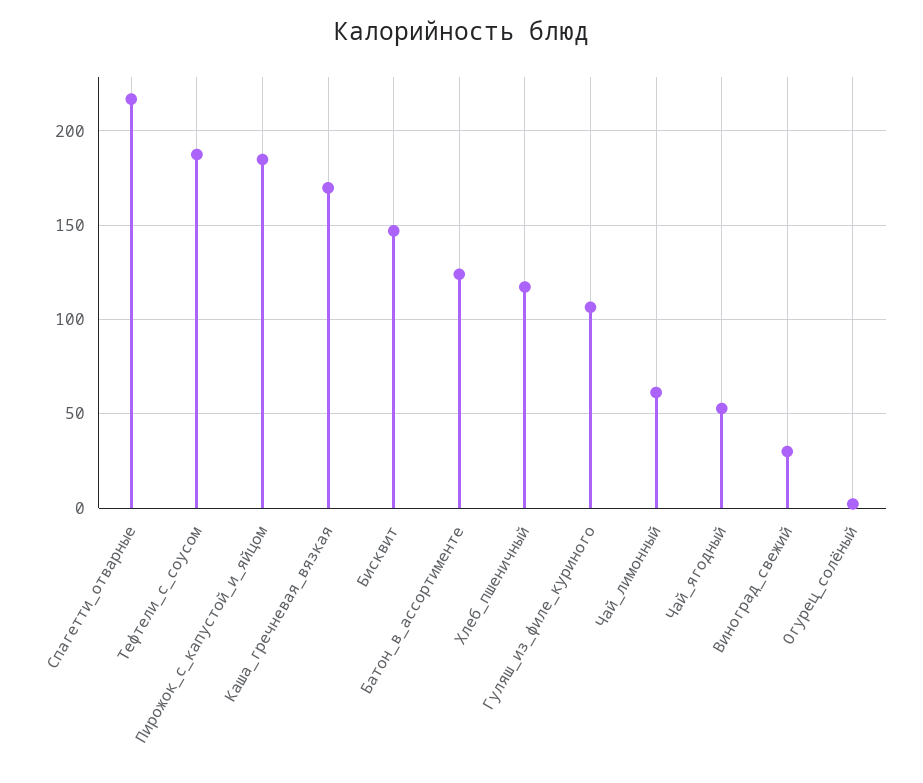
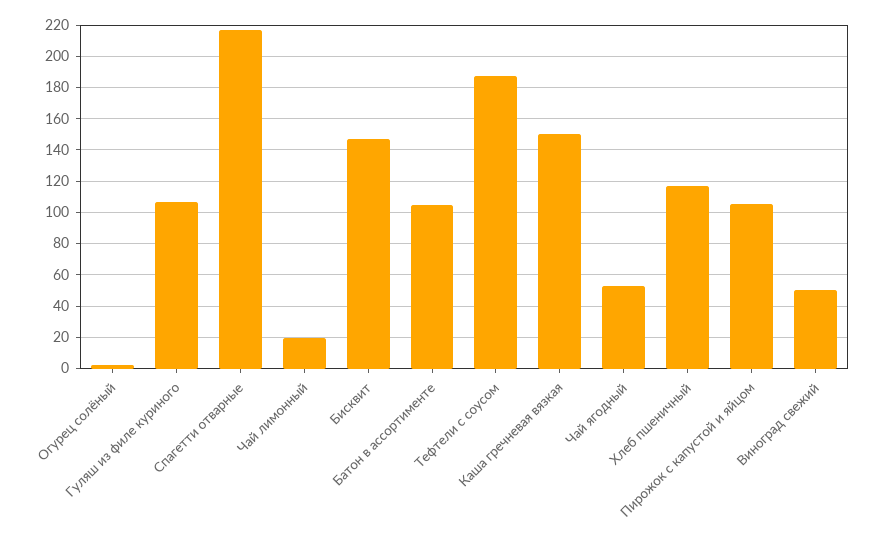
Пирожок_с_капустой_и_яйцом: 185 -> 105
Каша_гречневая_вязкая: 170 -> 150
Батон_в_ассортименте: 125 -> 105
Чай_лимонный: 60 -> 20
Виноград_свежий: 30 -> 50

